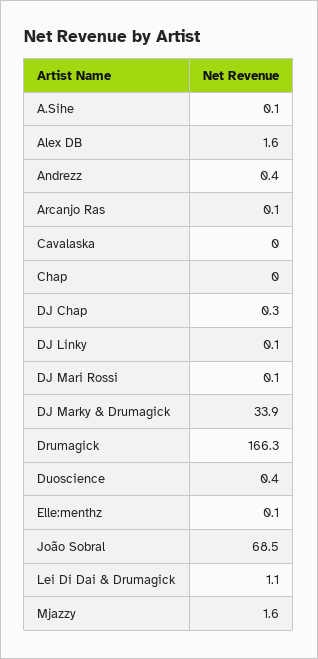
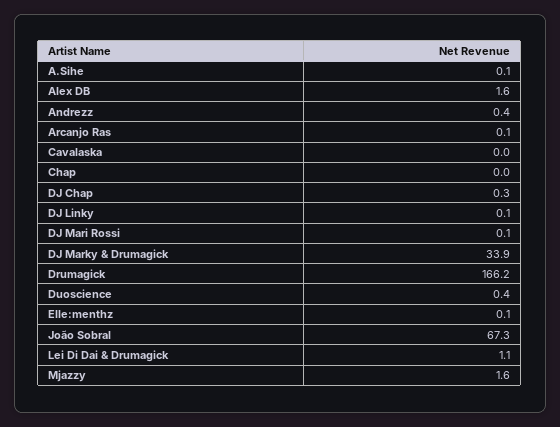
Drumagick: 166.3 -> 166.2
João Sobral: 68.5 -> 67.3

